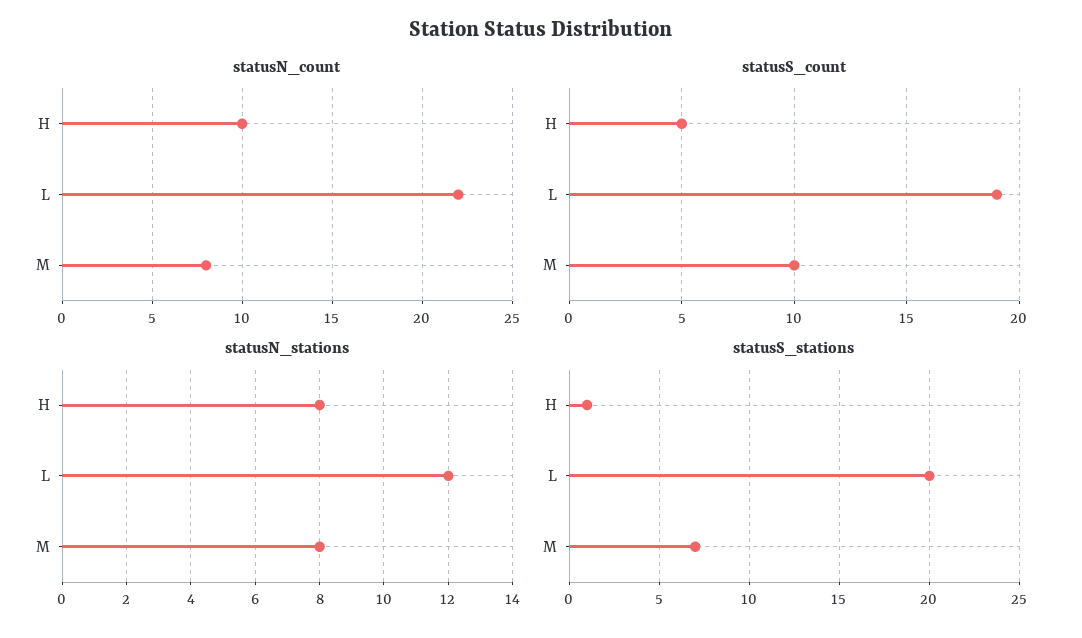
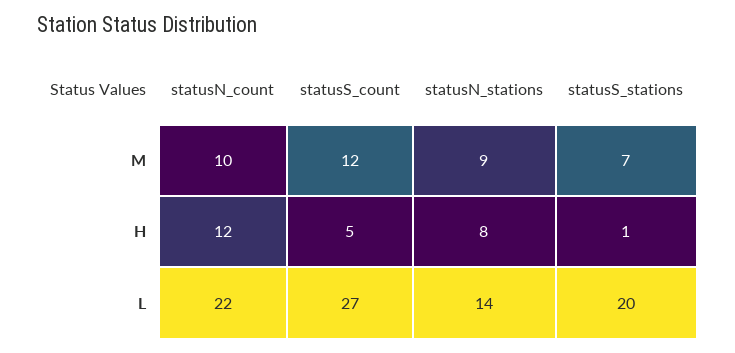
statusN_count, H: 10 -> 12
statusN_count, M: 8 -> 10
statusS_count, L: 19 -> 27
statusS_count, M: 10 -> 12
statusN_stations, L: 12 -> 14
statusN_stations, M: 8 -> 9

